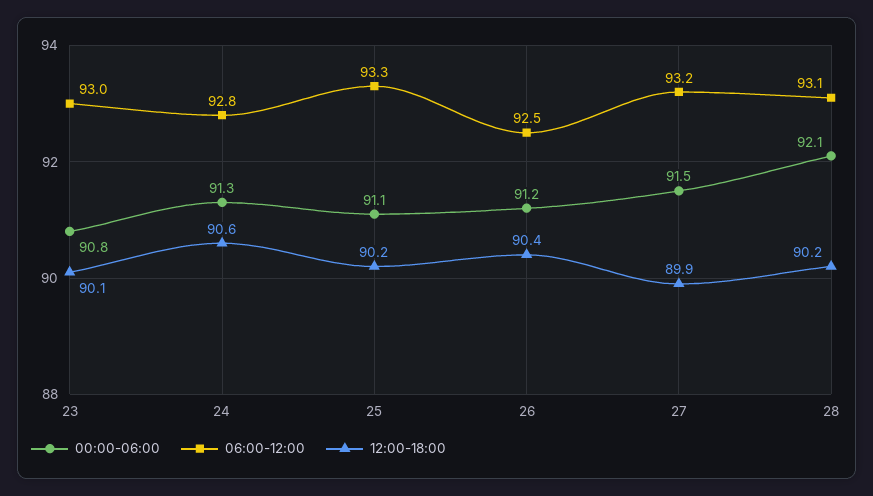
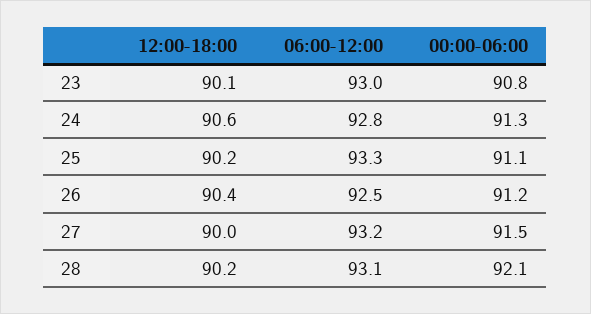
12:00-18:00, 27: 89.9 -> 90

